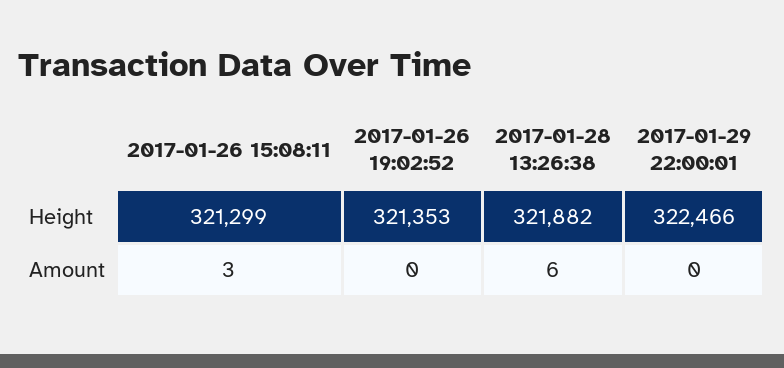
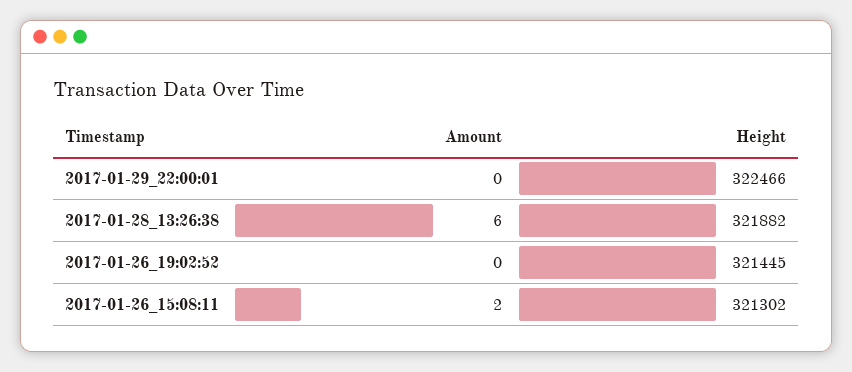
2017-01-26 15:08:11, Height: 321299 -> 321302
2017-01-26 19:02:52, Height: 321353 -> 321445
2017-01-26 15:08:11, Amount: 3 -> 2

